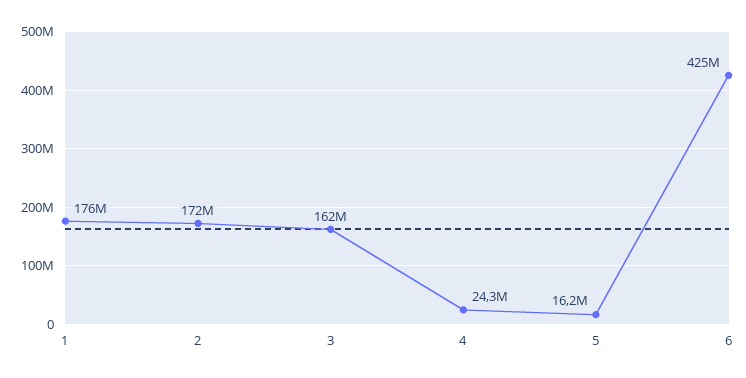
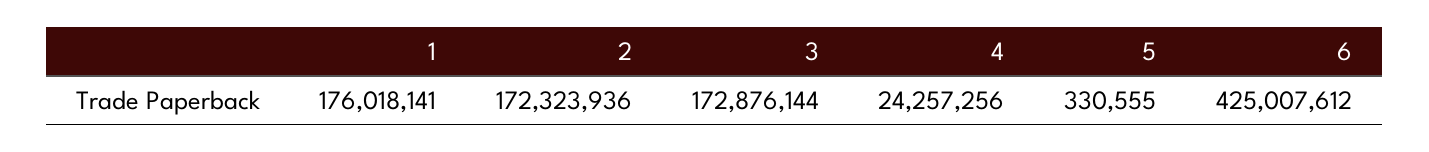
3: 162000000 -> 172876144
5: 16200000 -> 330555

